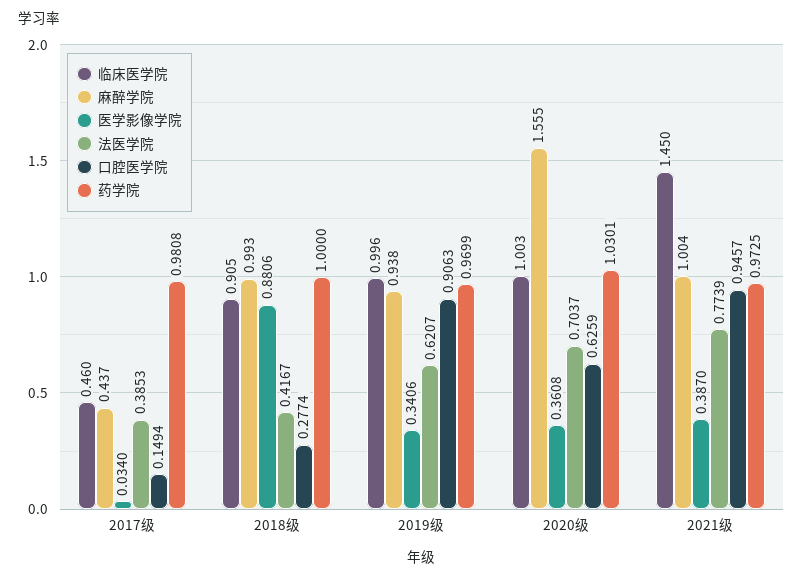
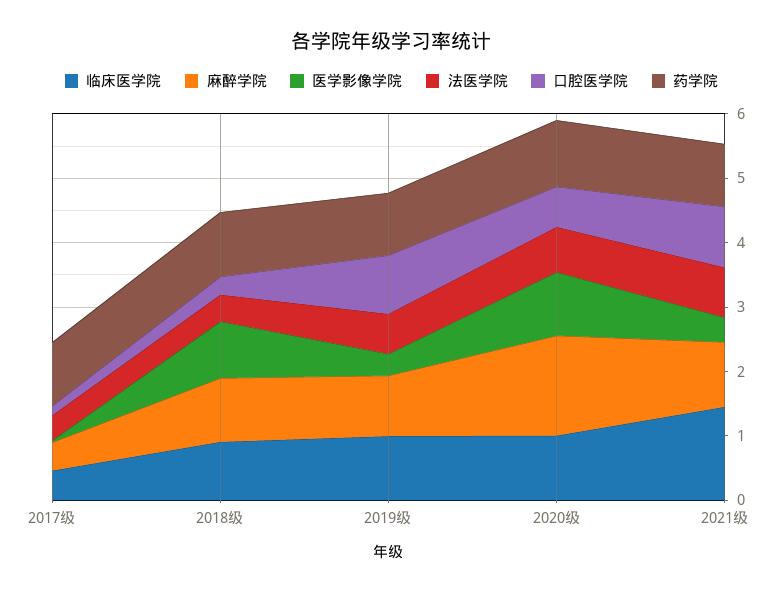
医学影像学院, 2020级: 0.3608 -> 1

